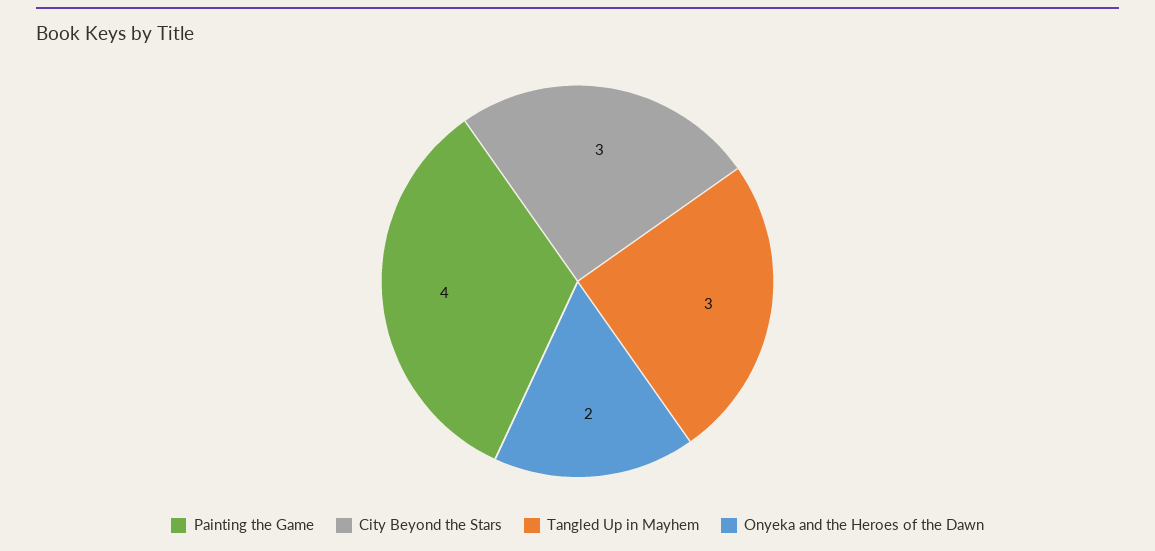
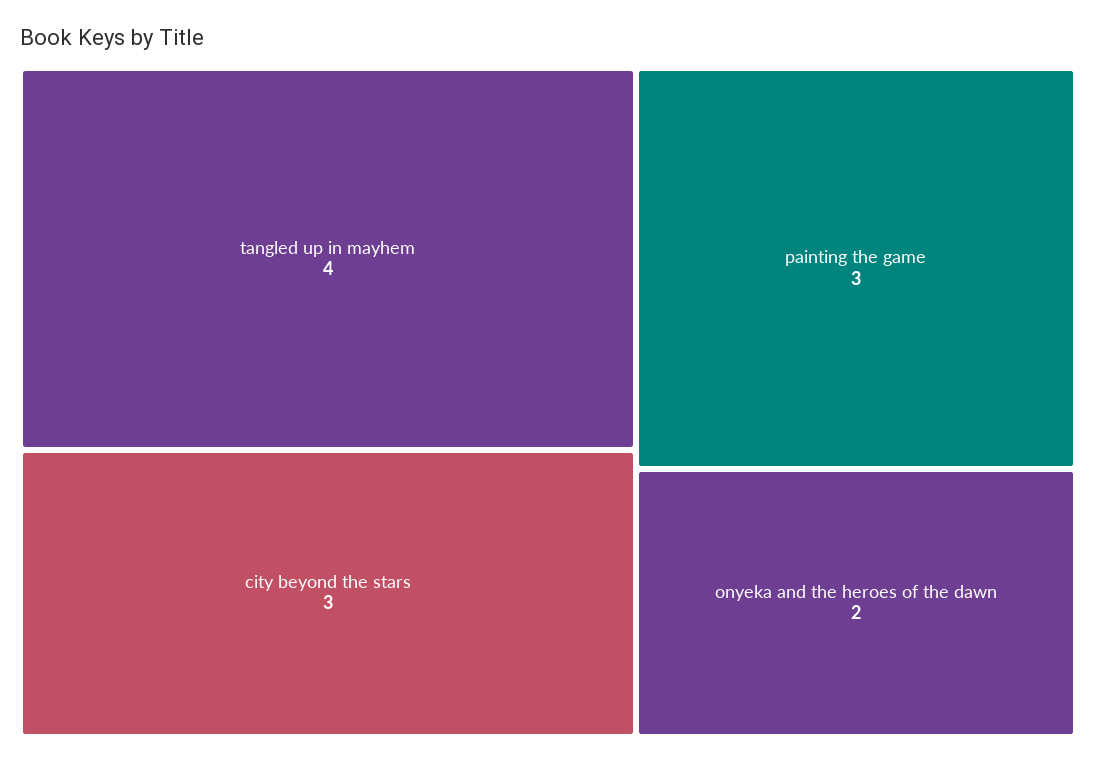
Painting the Game: 4 -> 3
Tangled Up in Mayhem: 3 -> 4

